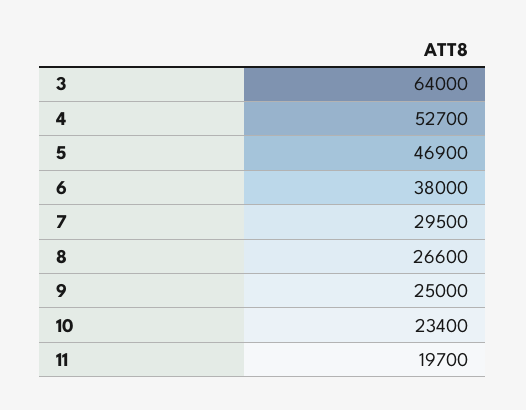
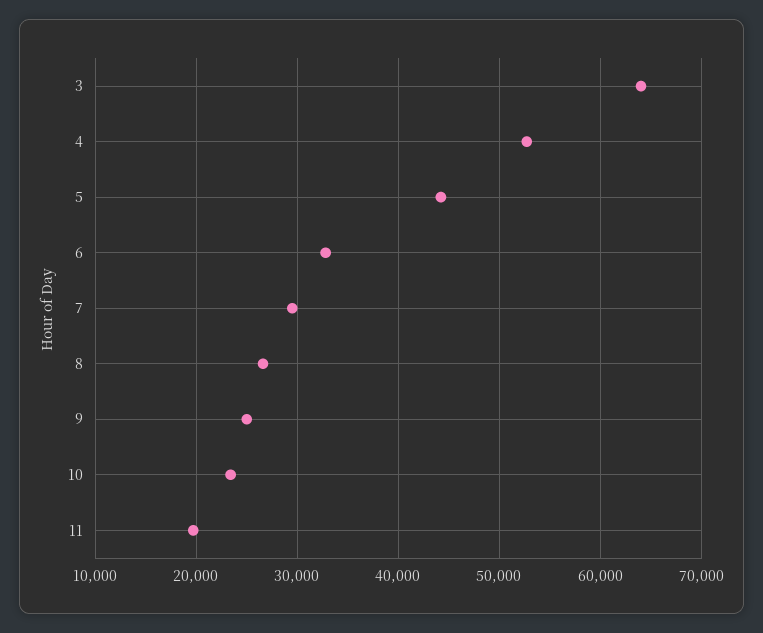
5: 46900 -> 44000
6: 38000 -> 33000

